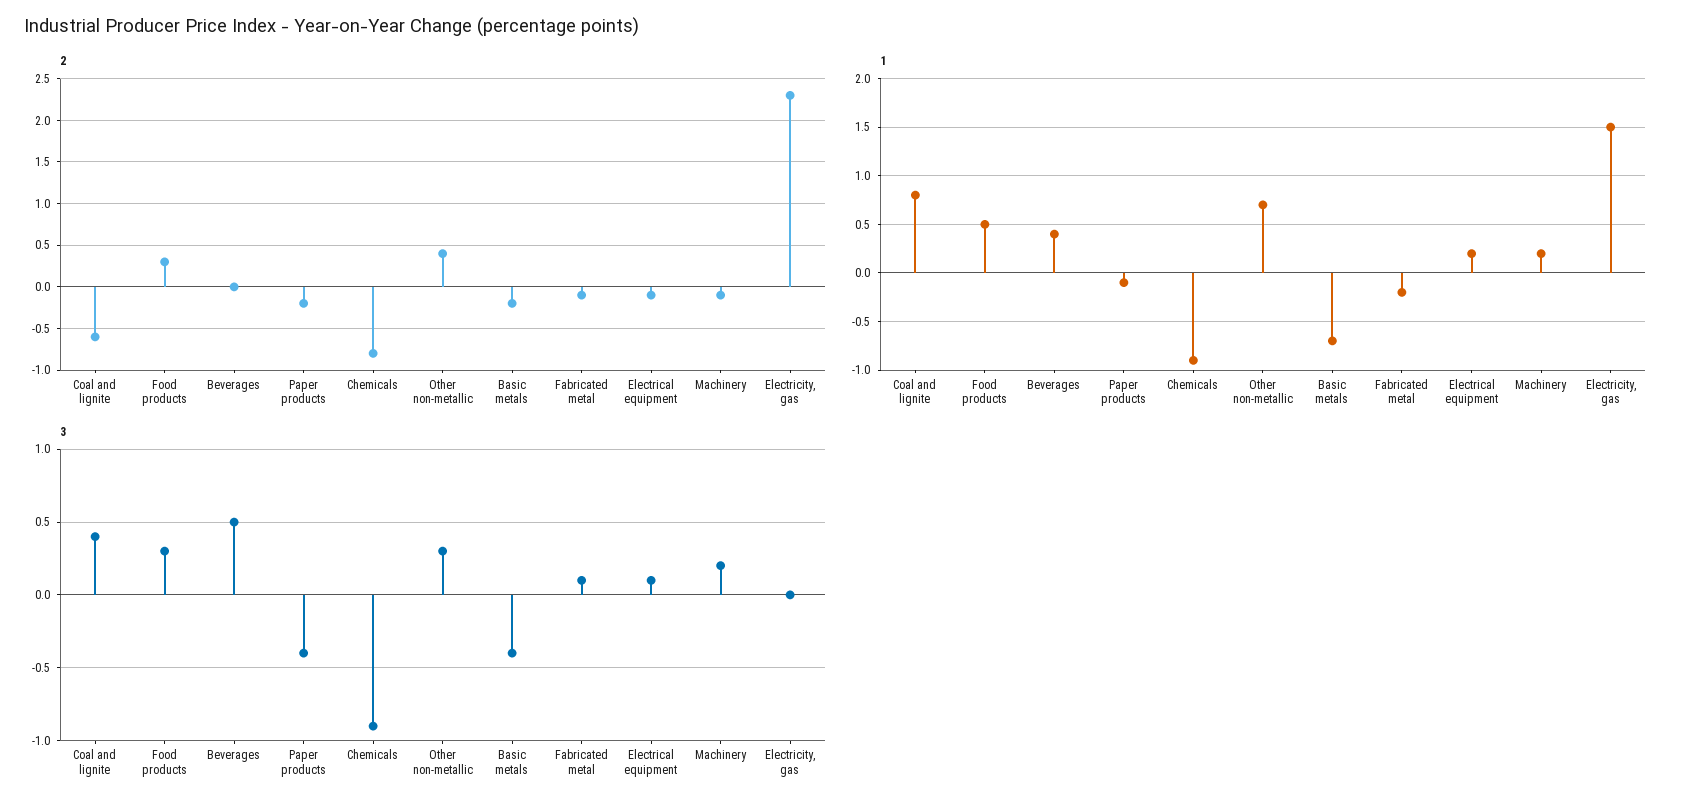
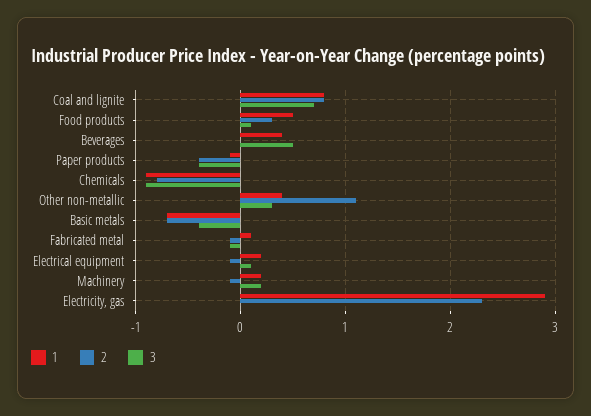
2, Coal and lignite: -0.6 -> 0.8
2, Paper products: -0.2 -> -0.4
2, Other non-metallic: 0.4 -> 1.1
2, Basic metals: -0.2 -> -0.7
1, Other non-metallic: 0.7 -> 0.4
1, Fabricated metal: -0.2 -> 0.1
1, Electricity, gas: 1.5 -> 2.9
3, Coal and lignite: 0.4 -> 0.7
3, Food products: 0.3 -> 0.1
3, Fabricated metal: 0.1 -> -0.1

